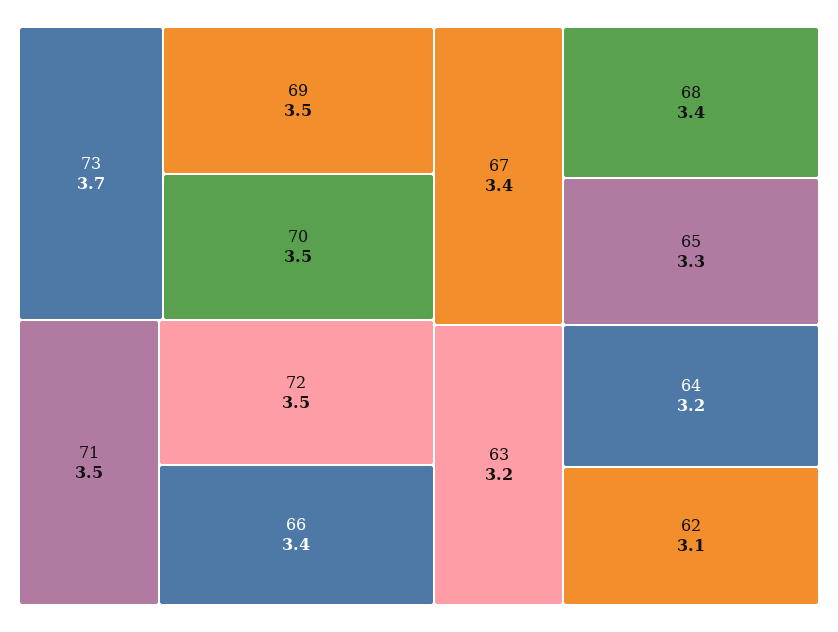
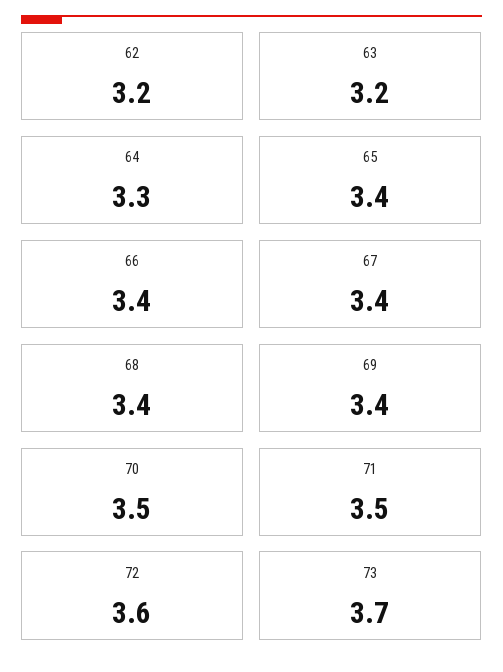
69: 3.5 -> 3.4
72: 3.5 -> 3.6
65: 3.3 -> 3.4
64: 3.2 -> 3.3
62: 3.1 -> 3.2

